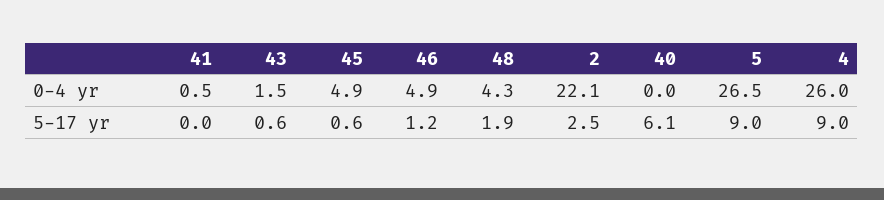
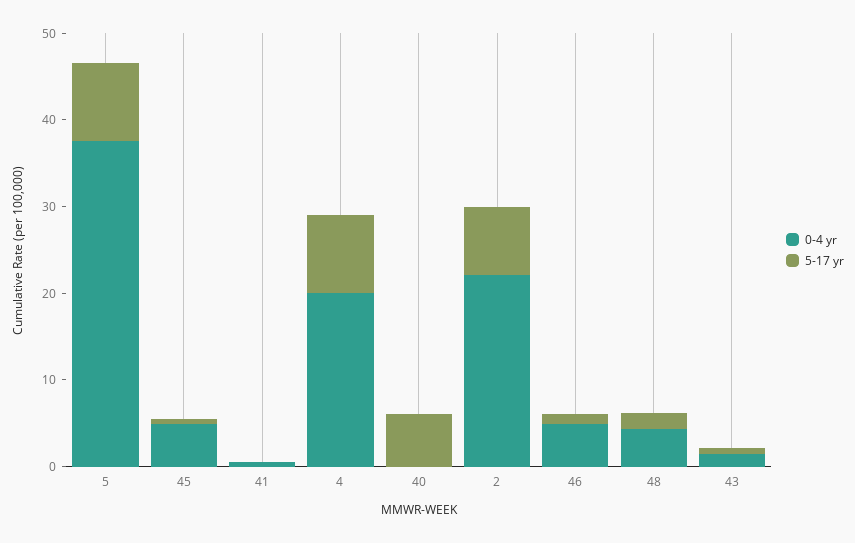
0-4 yr, 5: 26.5 -> 38
0-4 yr, 4: 26 -> 20
5-17 yr, 2: 2.5 -> 8

